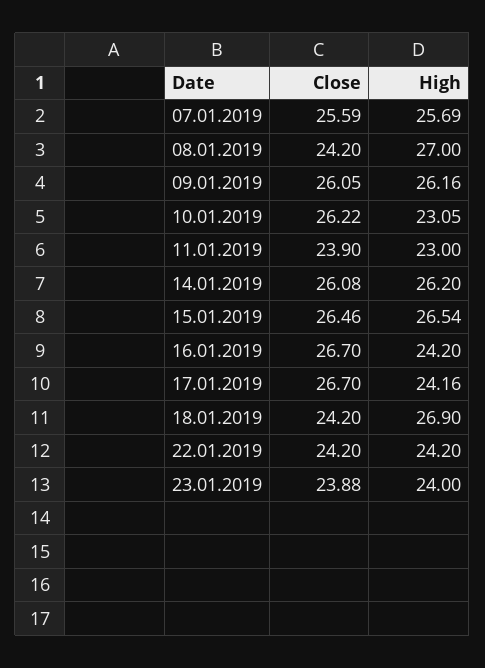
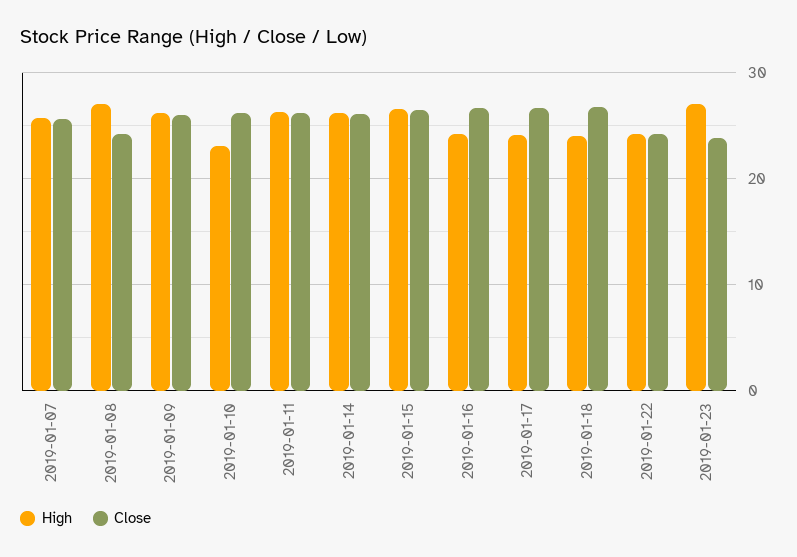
Close, 11.01.2019: 23.9 -> 26
High, 11.01.2019: 23 -> 26
Close, 18.01.2019: 24.2 -> 27
High, 18.01.2019: 26.9 -> 24
High, 23.01.2019: 24 -> 27

